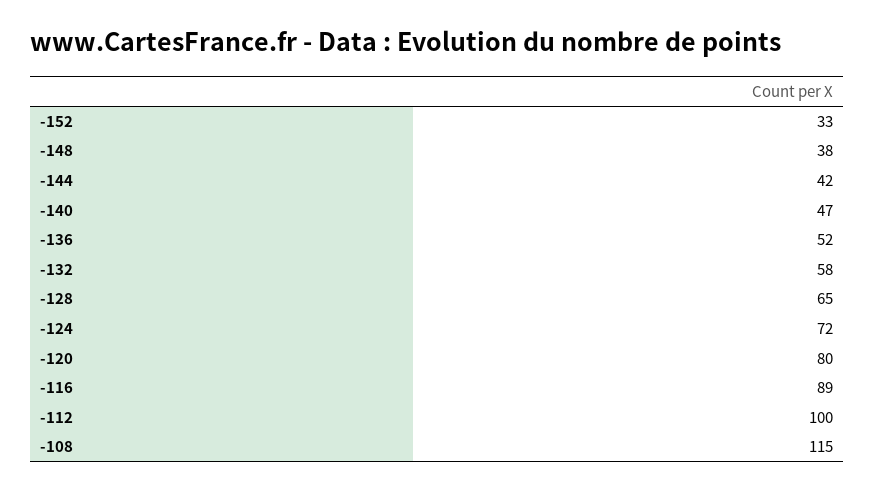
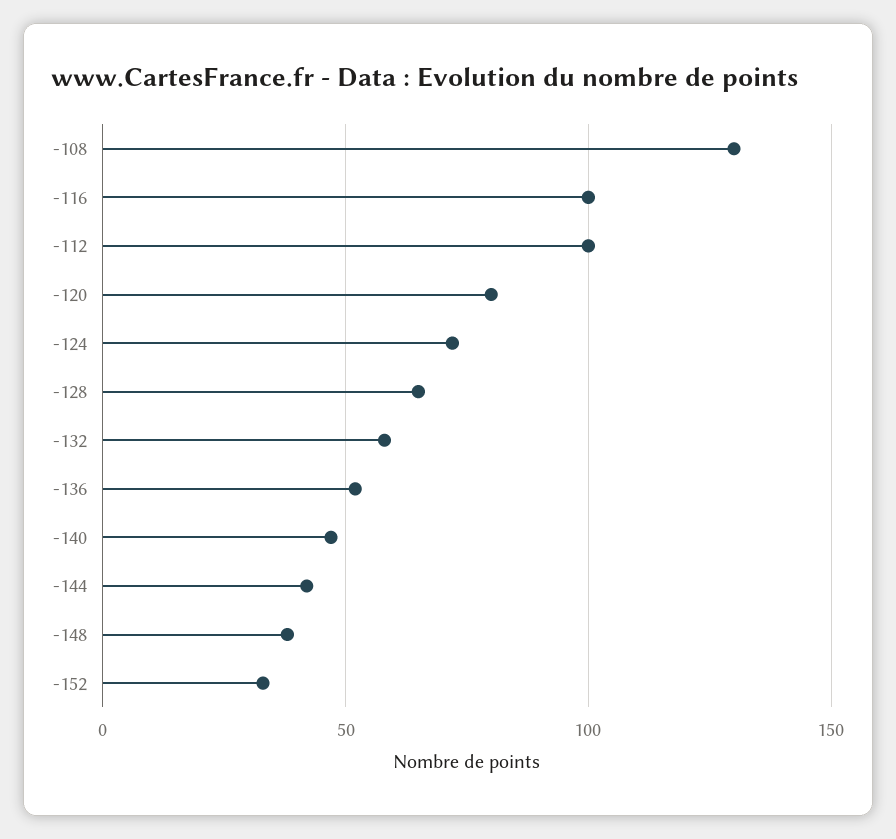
-116: 89 -> 100
-108: 115 -> 130

